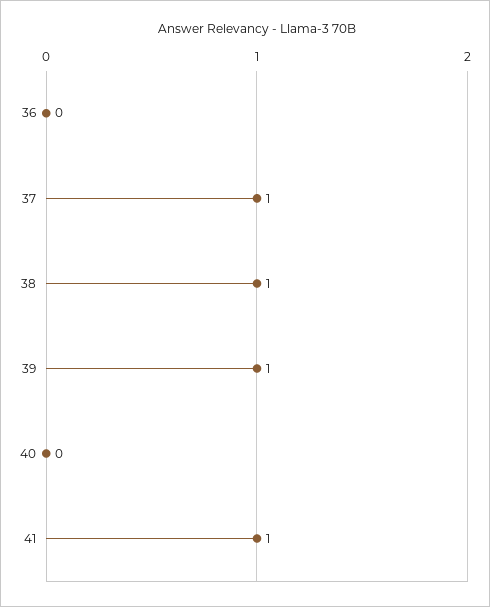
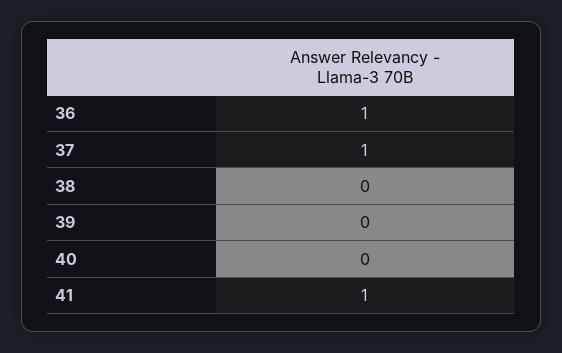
36: 0 -> 1
38: 1 -> 0
39: 1 -> 0

